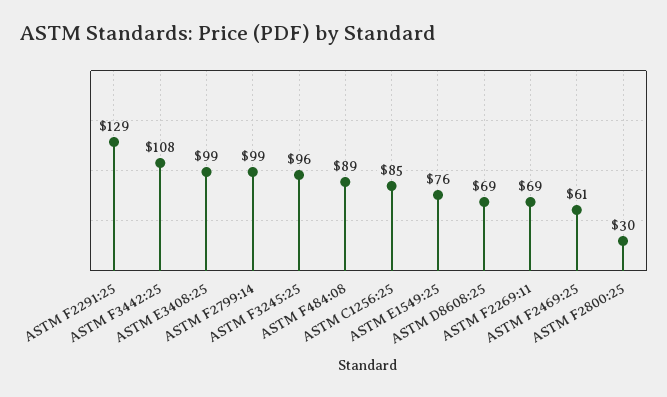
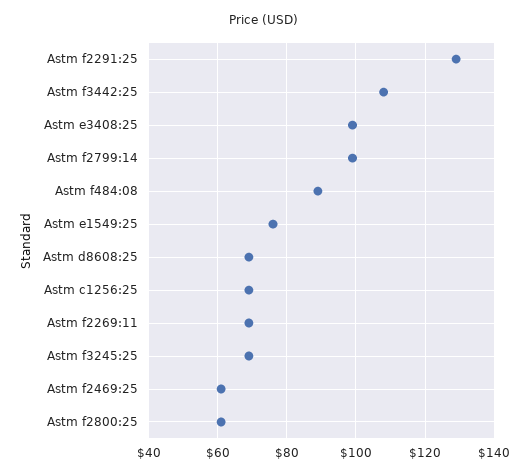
ASTM F3245:25: 96 -> 70
ASTM C1256:25: 85 -> 70
ASTM F2800:25: 30 -> 60

